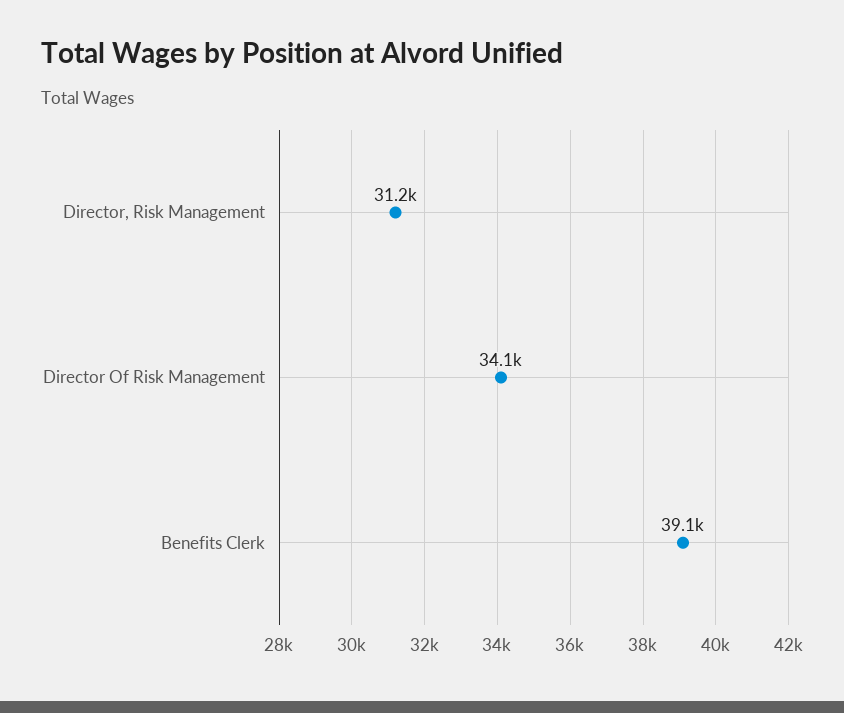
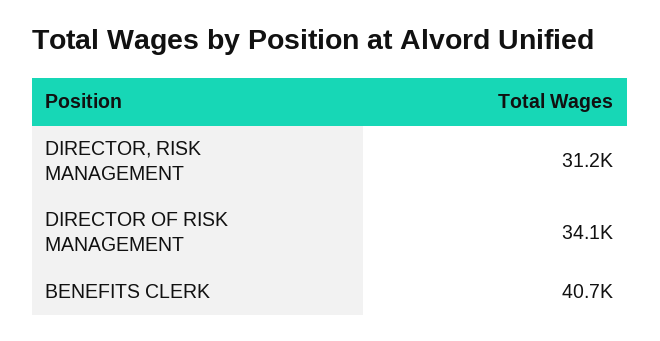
Benefits Clerk: 39100 -> 40700

